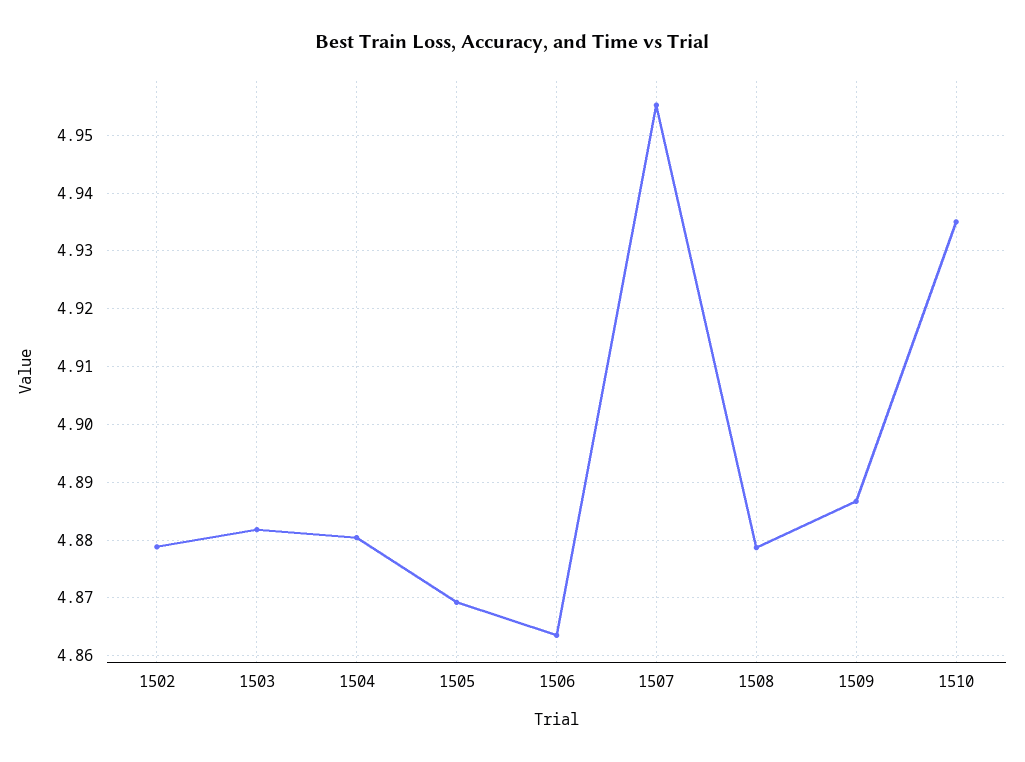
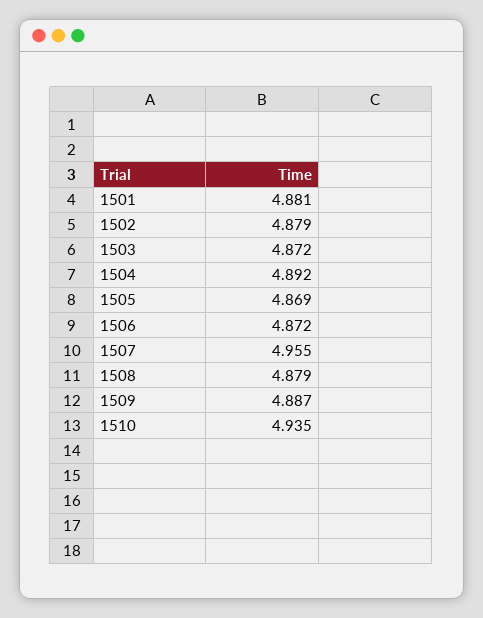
1503: 4.882 -> 4.872
1504: 4.88 -> 4.892
1506: 4.864 -> 4.872
1501: none -> 4.881

